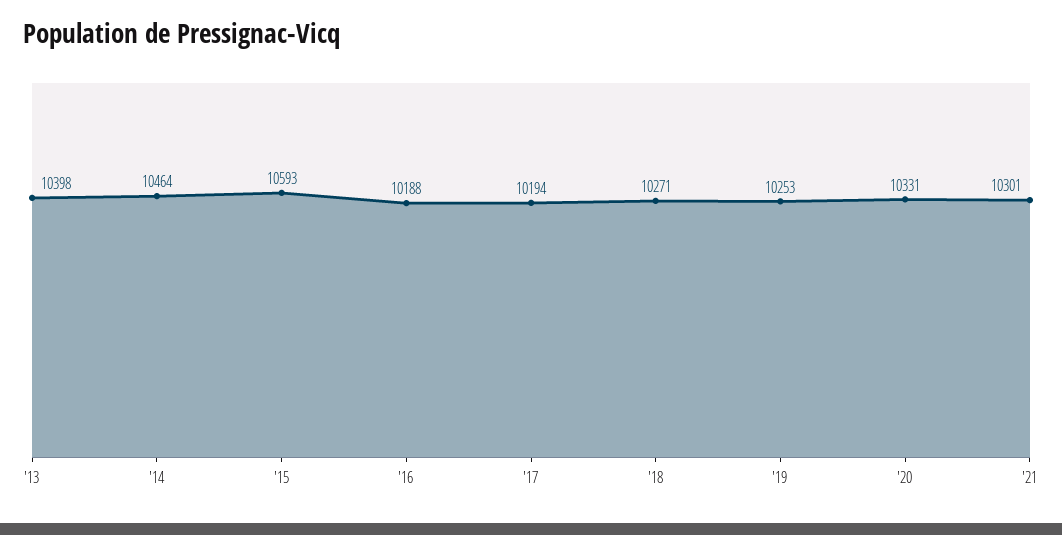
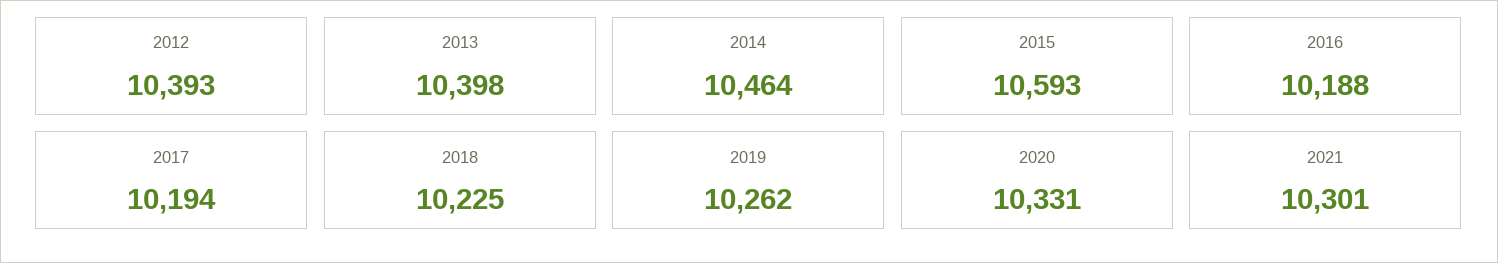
'18: 10271 -> 10225
'19: 10253 -> 10262
2012: none -> 10393

